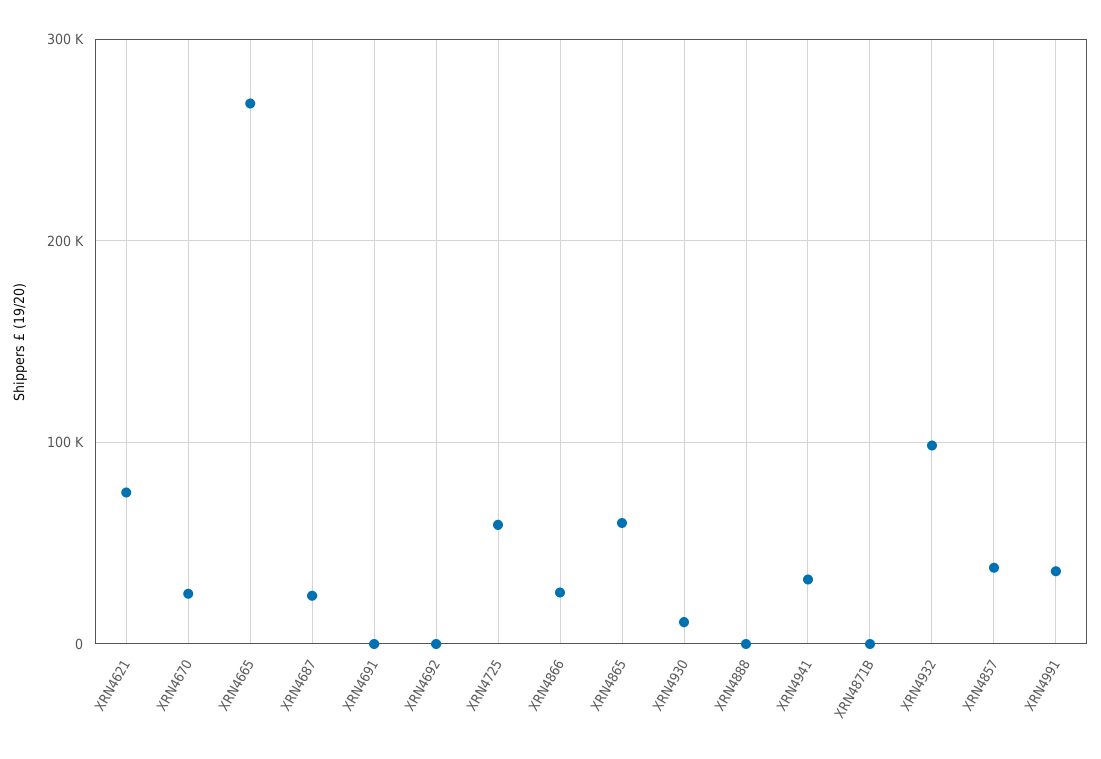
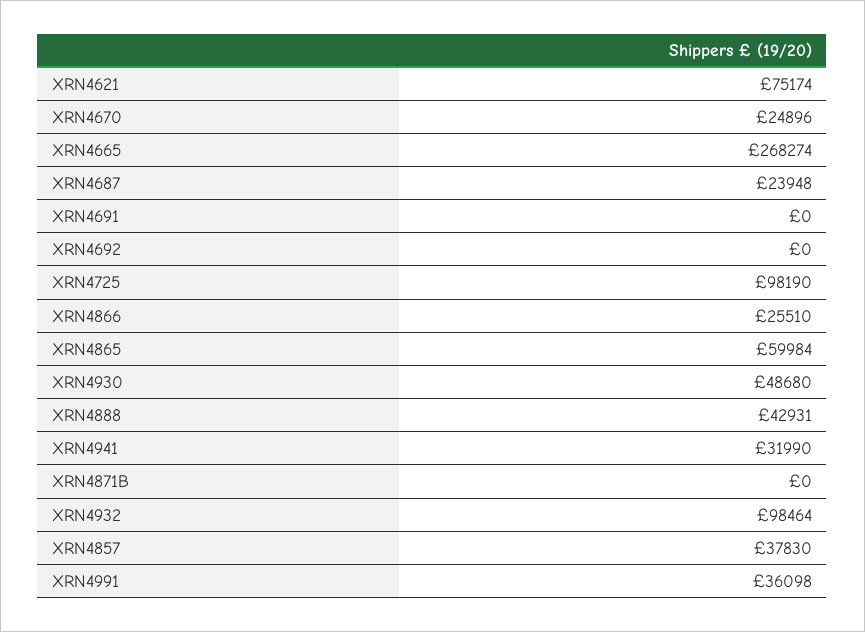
XRN4725: 60000 -> 98190
XRN4930: 10000 -> 48680
XRN4888: 0 -> 42931

